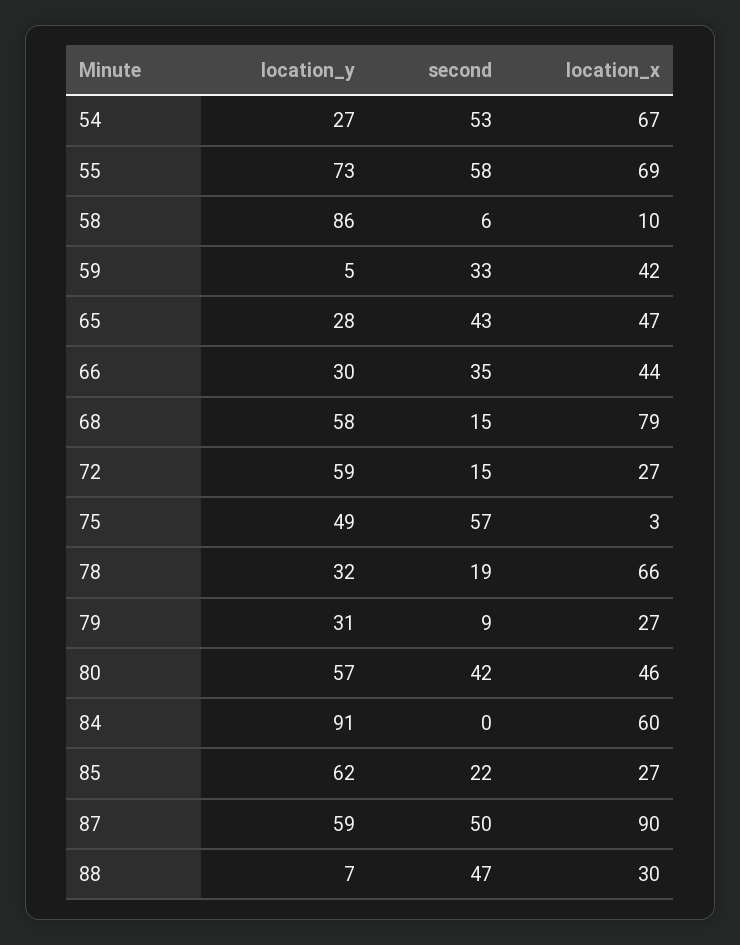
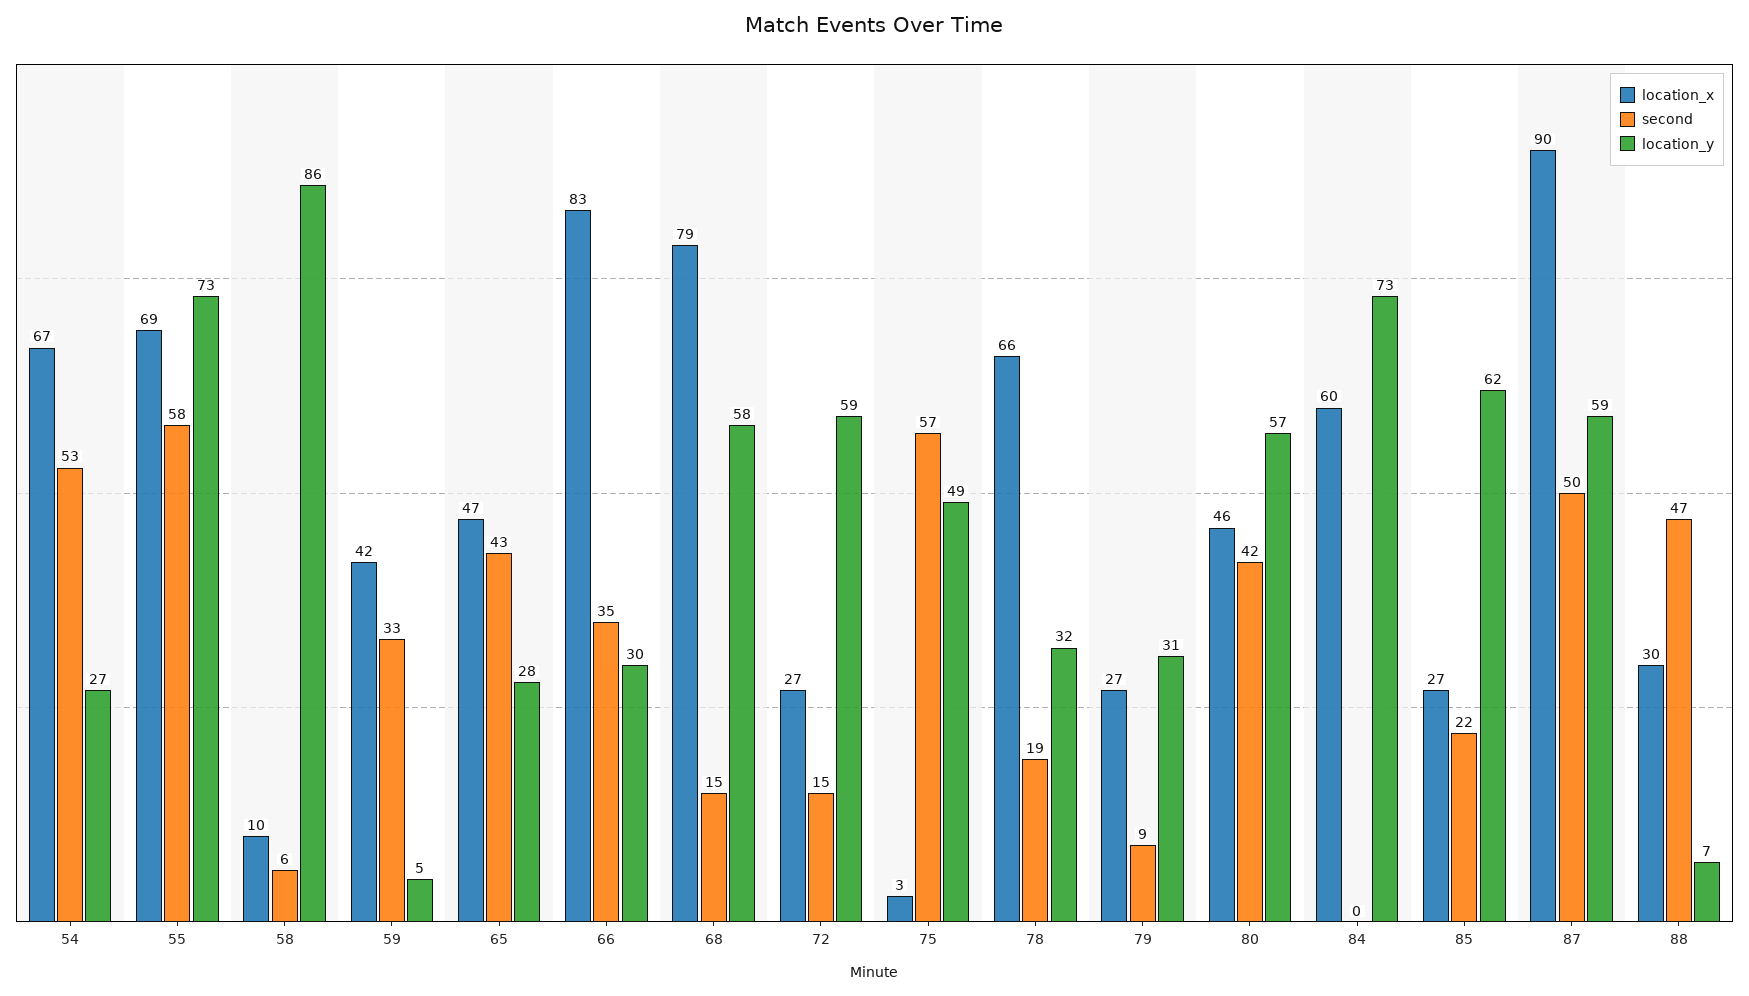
location_x, 66: 44 -> 83
location_y, 84: 91 -> 73

